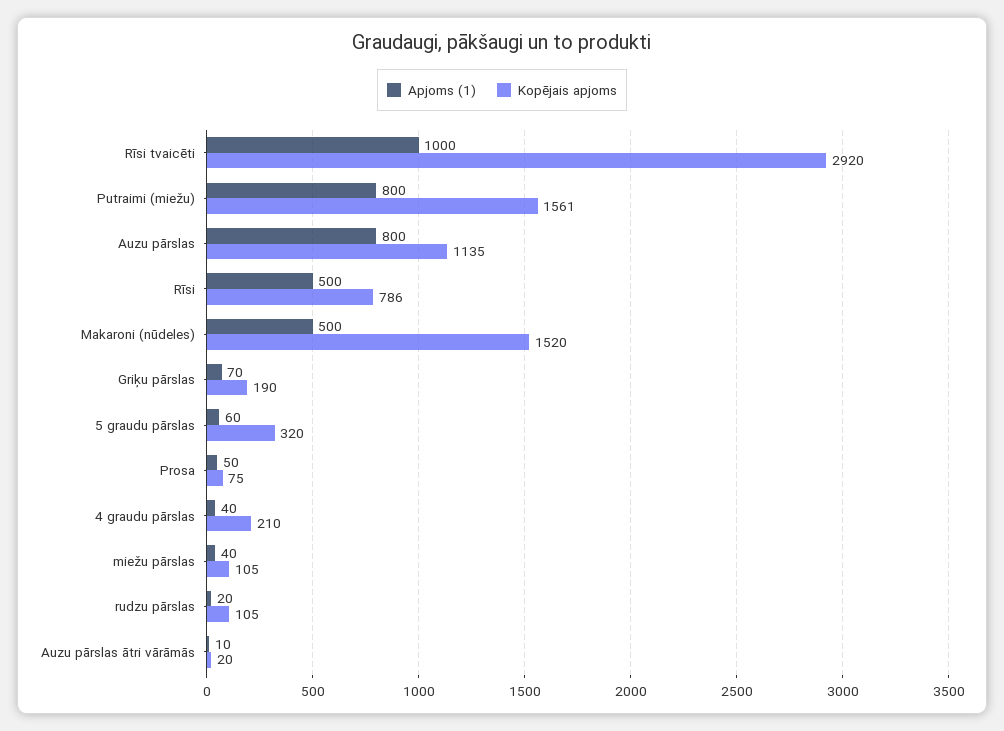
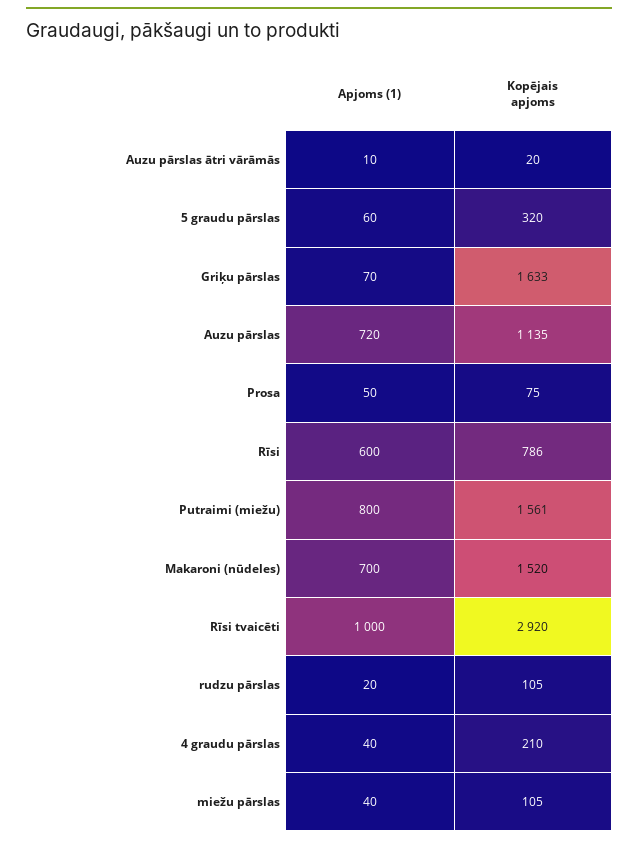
Apjoms (1), Auzu pārslas: 800 -> 720
Apjoms (1), Rīsi: 500 -> 600
Apjoms (1), Makaroni (nūdeles): 500 -> 700
Kopējais apjoms, Griķu pārslas: 190 -> 1633

